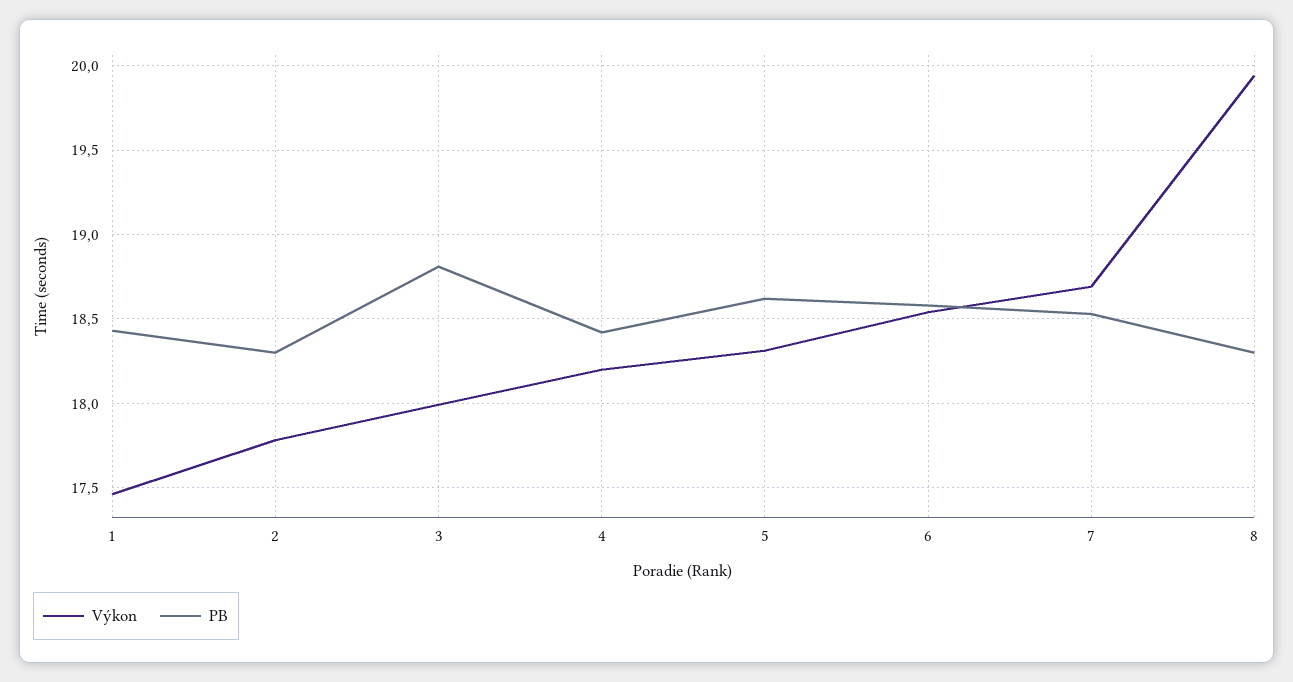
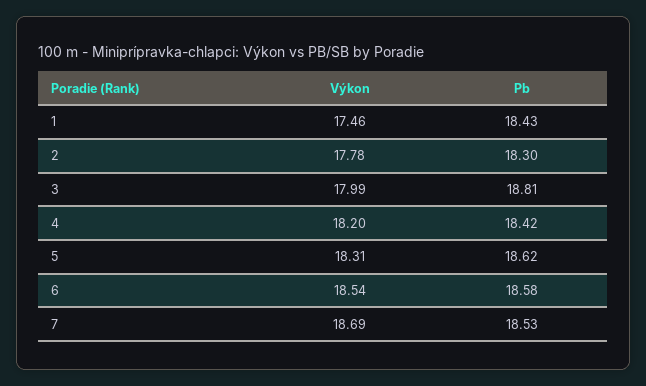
Výkon, 8: 19.95 -> none
PB, 8: 18.3 -> none

